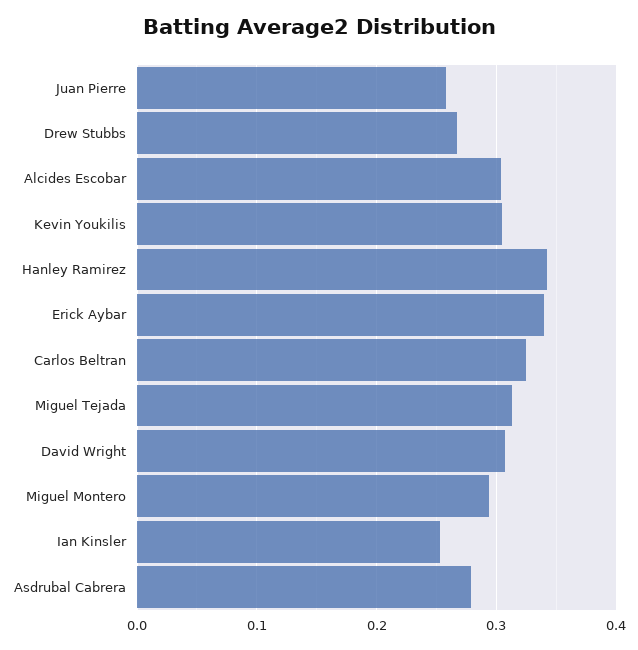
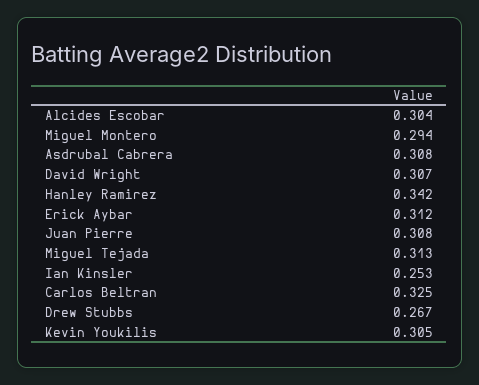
Juan Pierre: 0.26 -> 0.308
Erick Aybar: 0.34 -> 0.312
Asdrubal Cabrera: 0.28 -> 0.308

